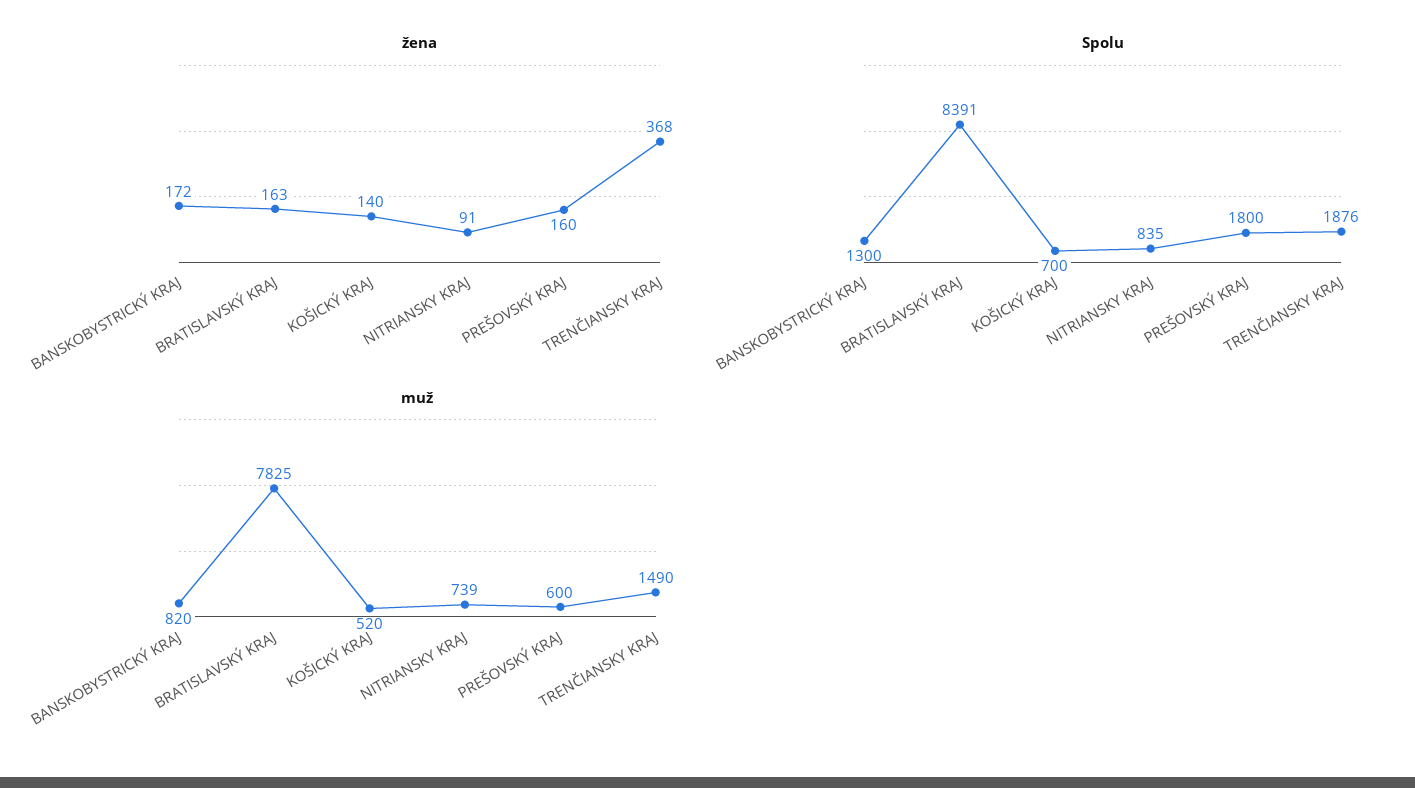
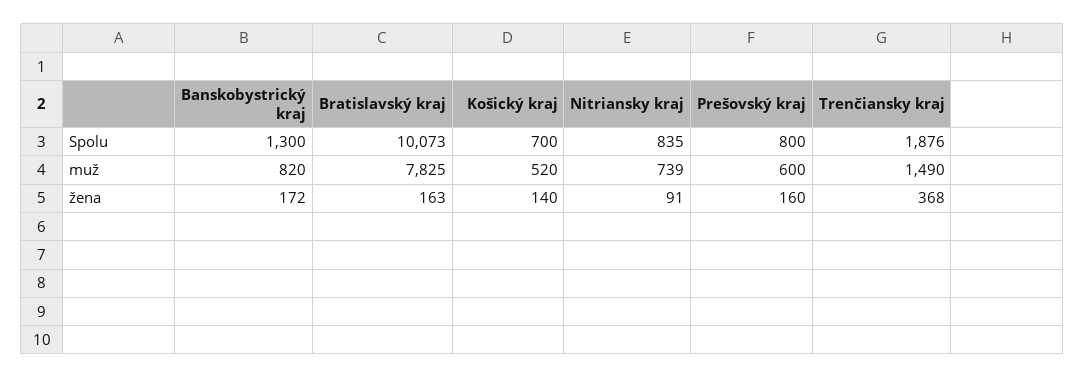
Spolu, BRATISLAVSKÝ KRAJ: 8391 -> 10073
Spolu, PREŠOVSKÝ KRAJ: 1800 -> 800

